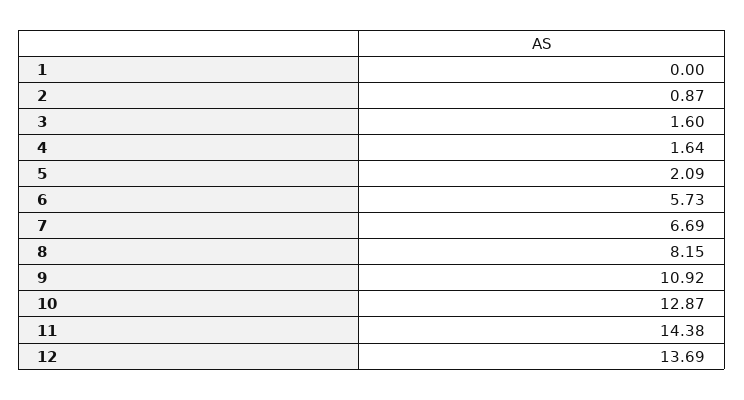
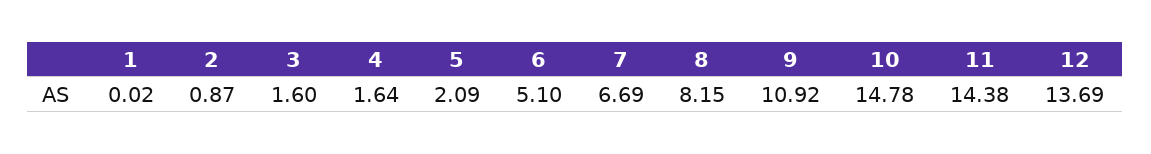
1: 0 -> 0.02
6: 5.73 -> 5.1
10: 12.87 -> 14.78

